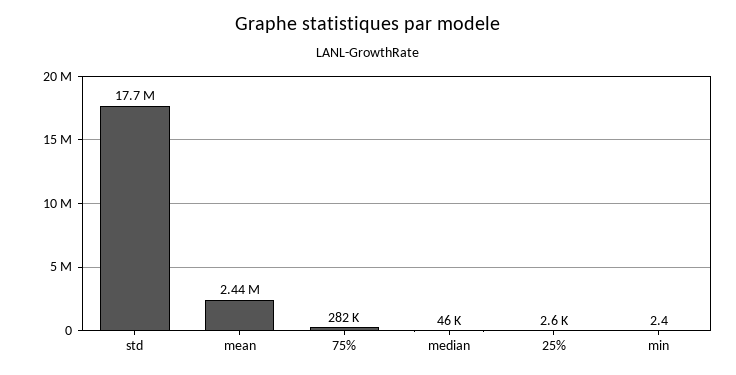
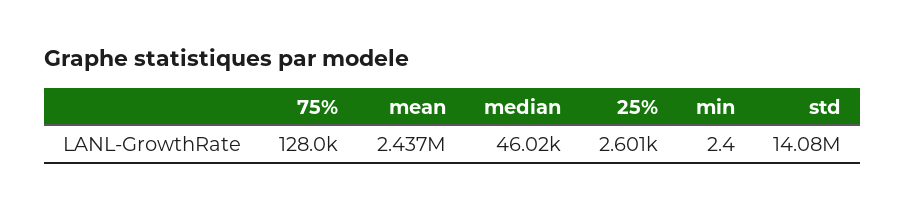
std: 17700000 -> 14080000
75%: 282000 -> 128000

